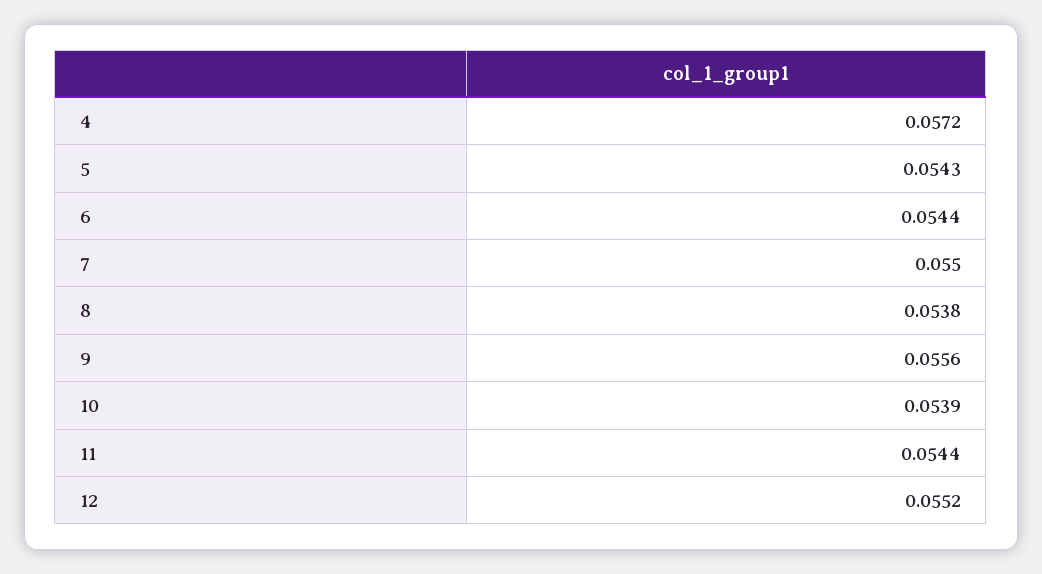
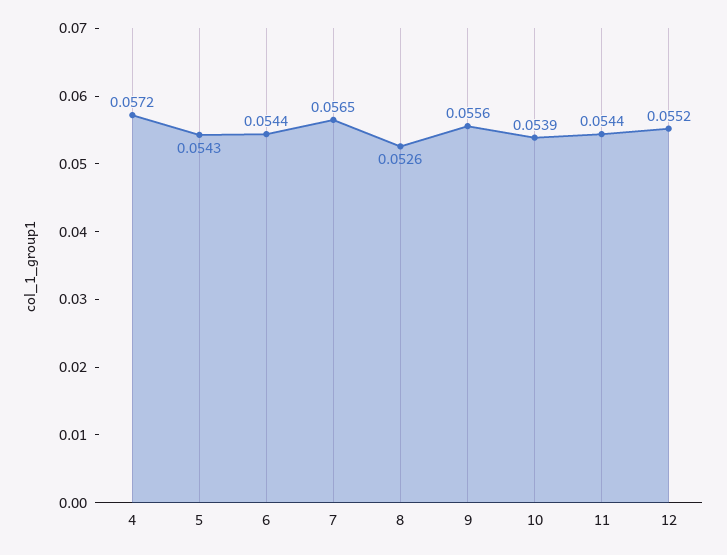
7: 0.055 -> 0.0565
8: 0.0538 -> 0.0526

